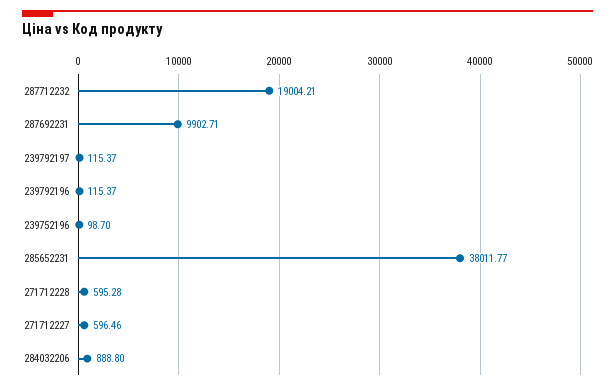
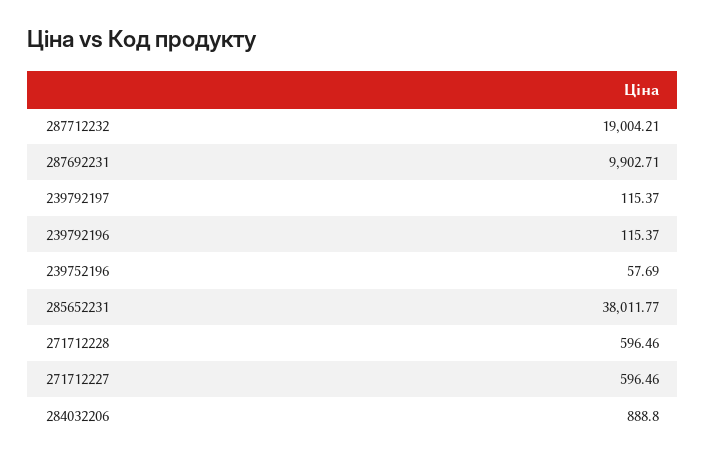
239752196: 98.7 -> 57.69
271712228: 595.28 -> 596.46

